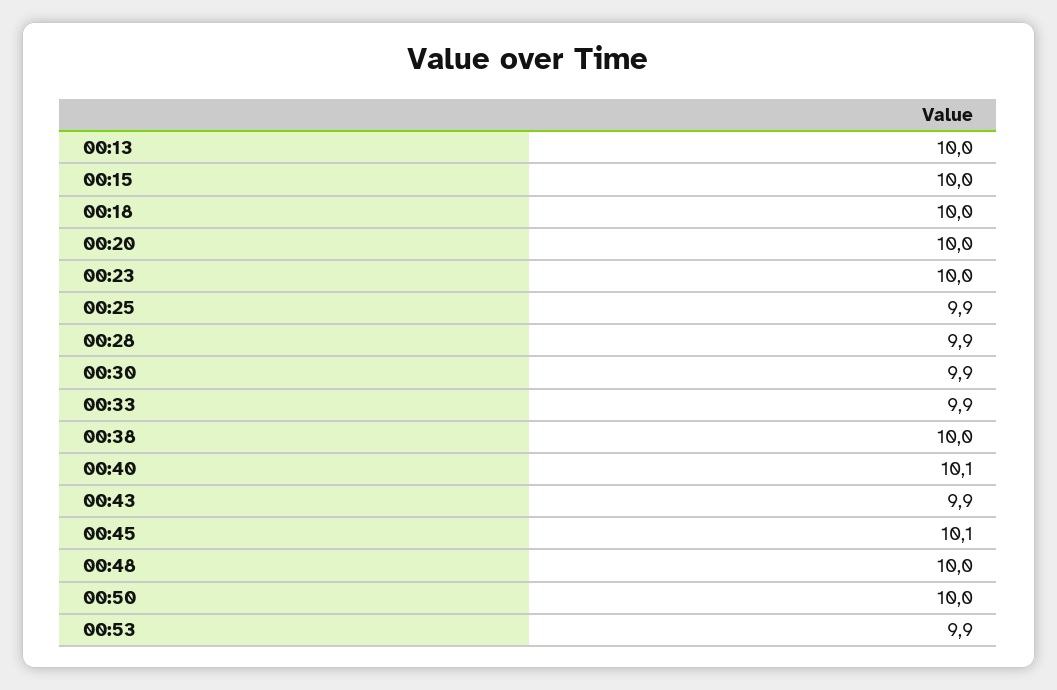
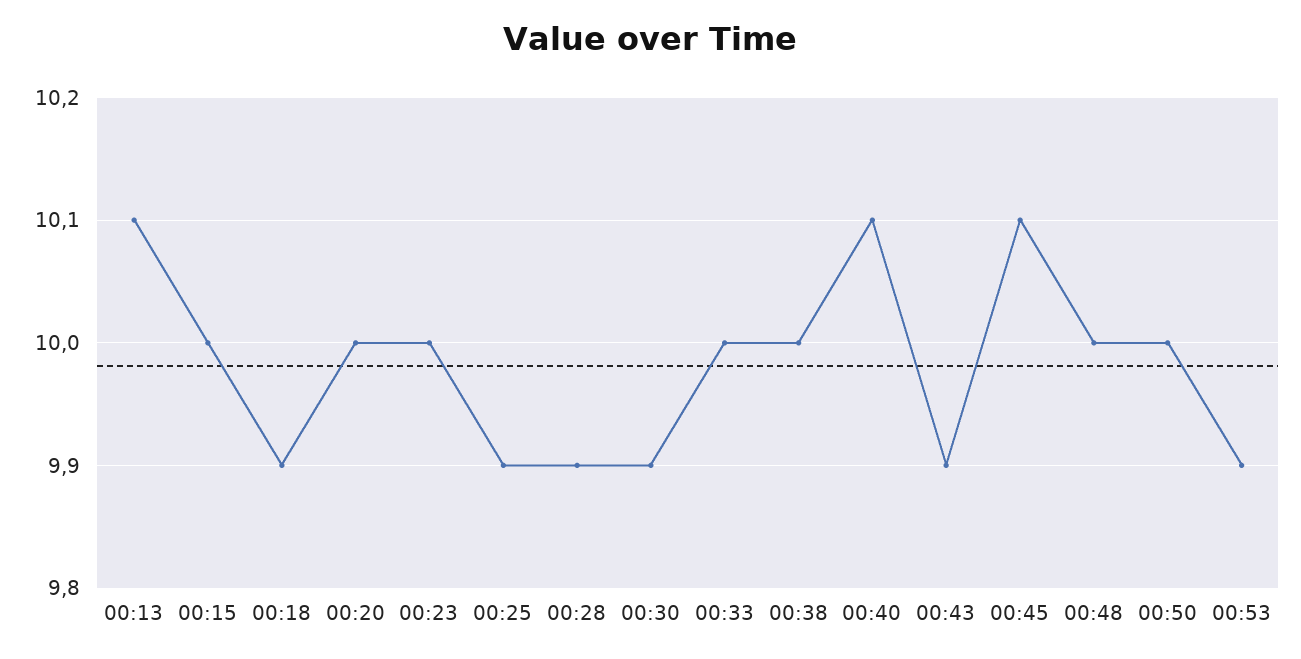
00:13: 10 -> 10.1
00:18: 10 -> 9.9
00:33: 9.9 -> 10

